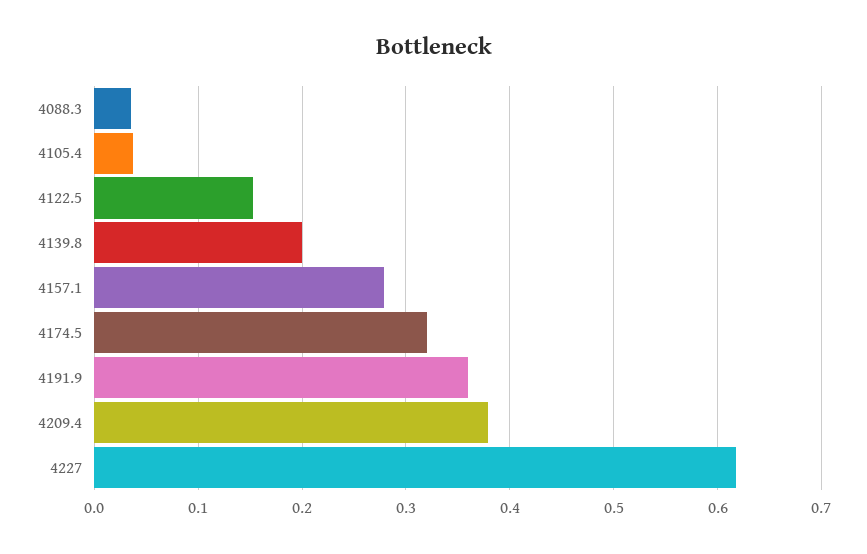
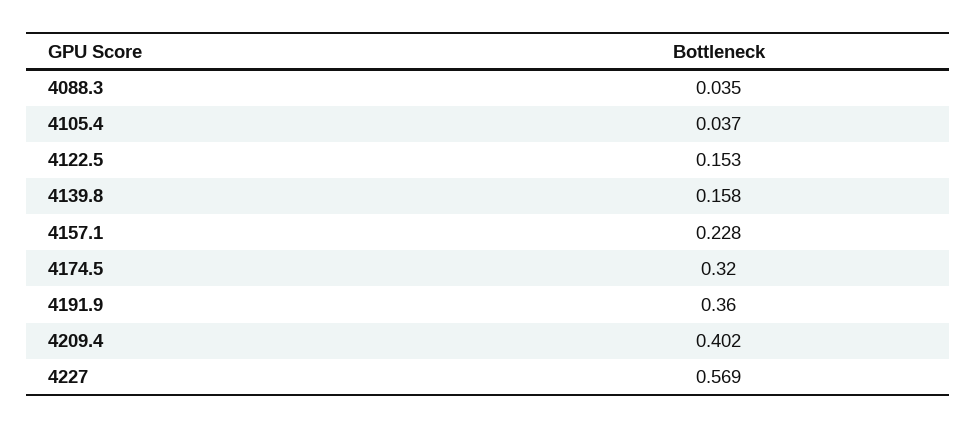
4139.8: 0.2 -> 0.158
4157.1: 0.28 -> 0.228
4209.4: 0.38 -> 0.402
4227: 0.62 -> 0.569

